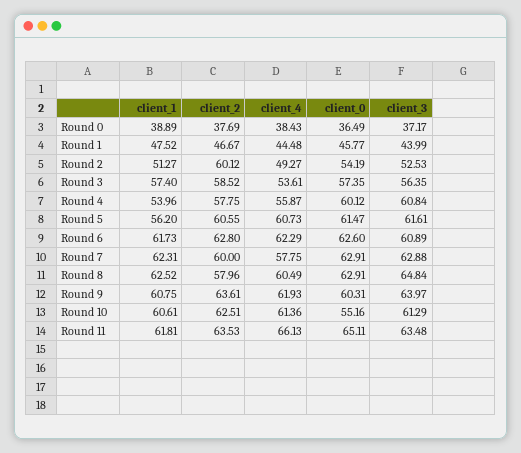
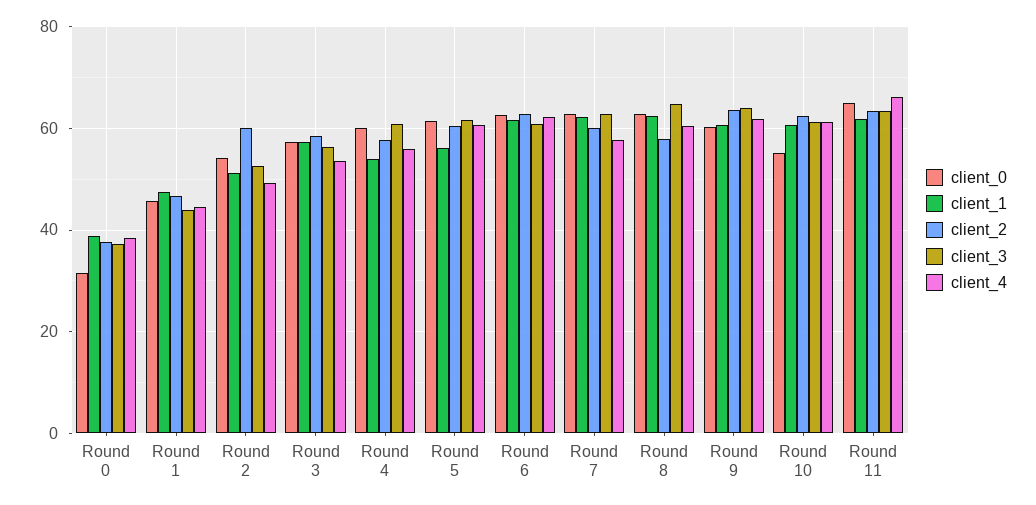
client_0, Round 0: 36.49 -> 32

